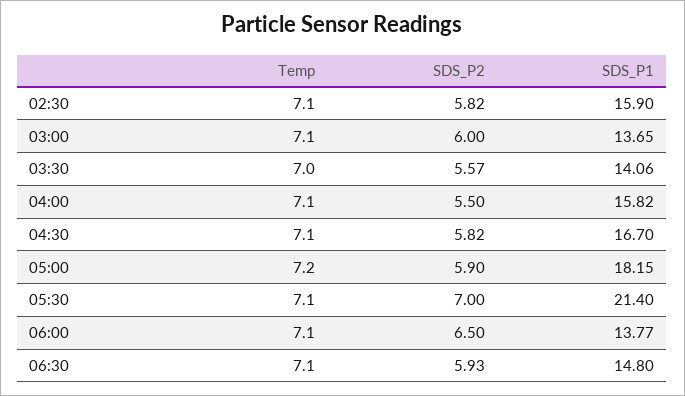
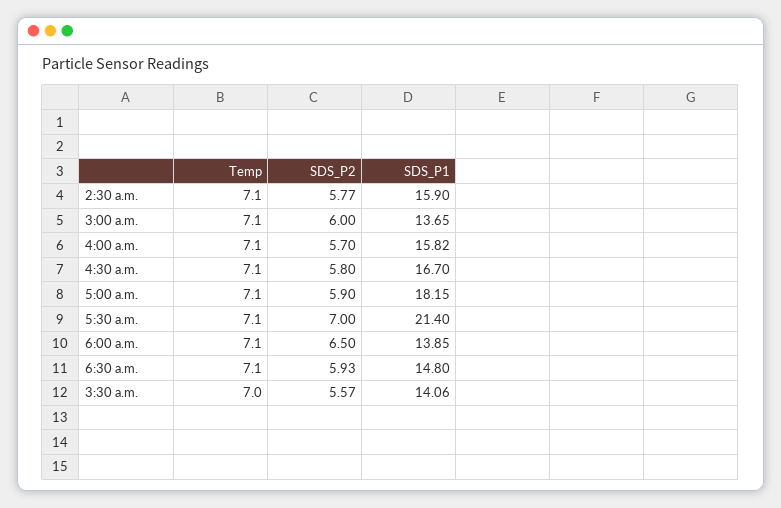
SDS_P2, 02:30: 5.82 -> 5.77
SDS_P2, 04:00: 5.5 -> 5.7
SDS_P2, 04:30: 5.82 -> 5.8
Temp, 05:00: 7.2 -> 7.1
SDS_P1, 06:00: 13.77 -> 13.85

